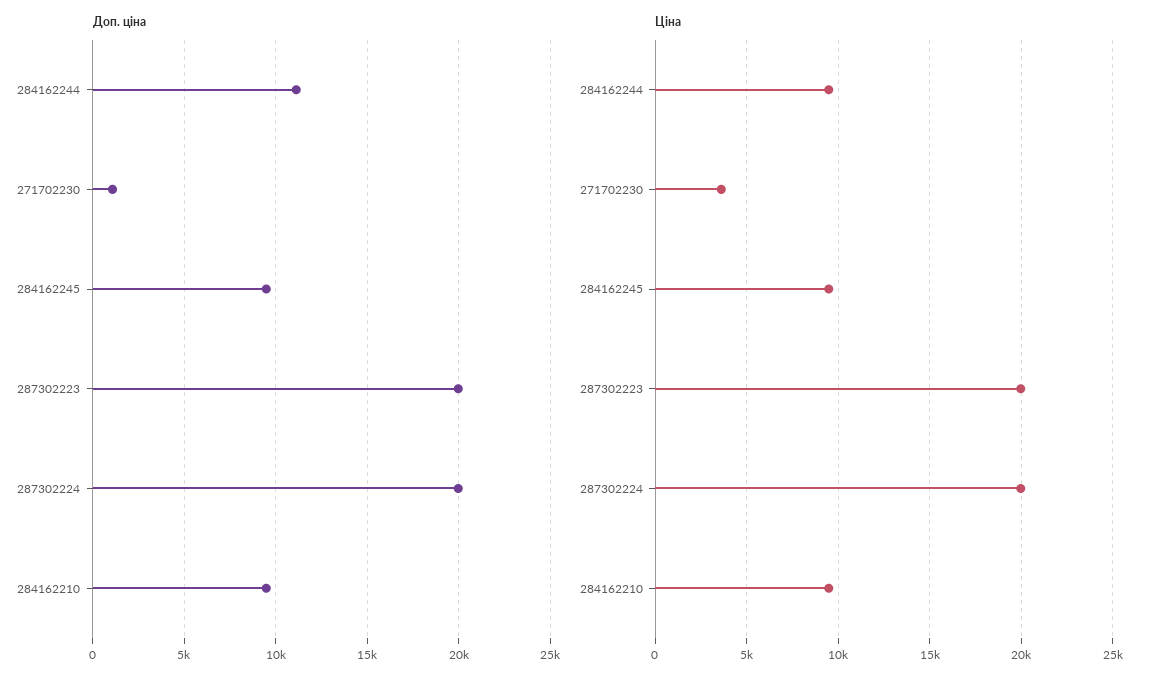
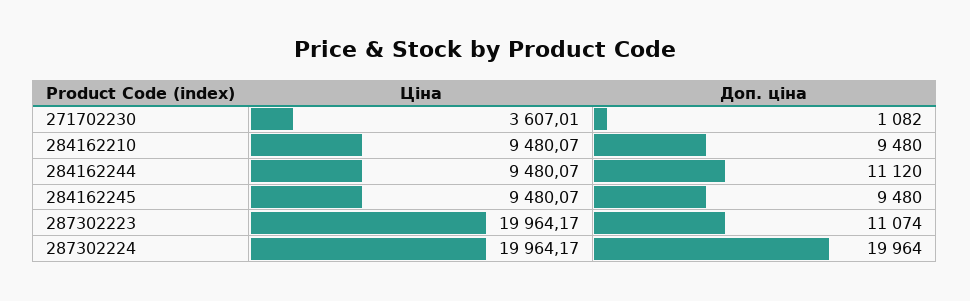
Доп. ціна, 287302223: 20000 -> 11074

